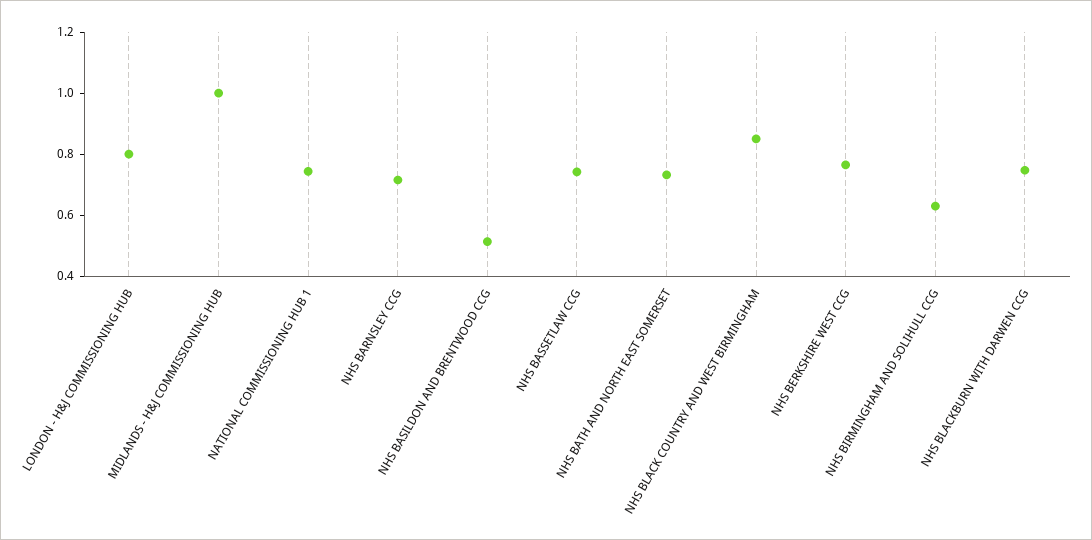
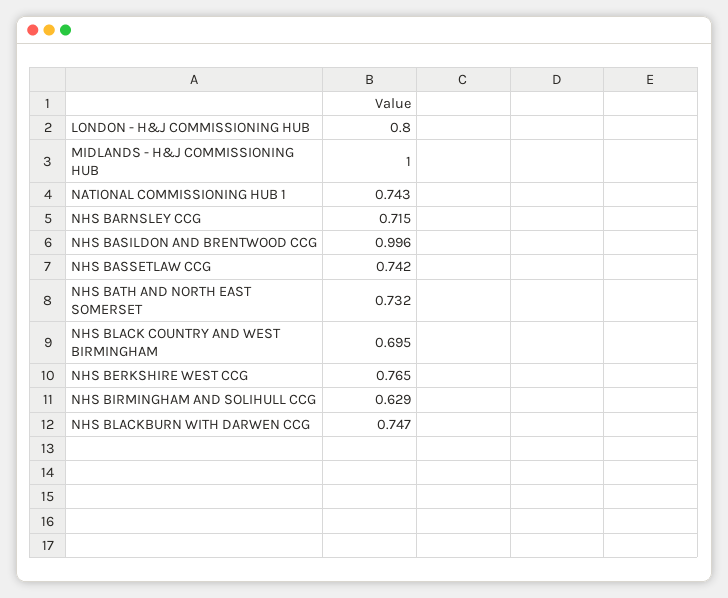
NHS BASILDON AND BRENTWOOD CCG: 0.5 -> 0.996
NHS BLACK COUNTRY AND WEST BIRMINGHAM: 0.85 -> 0.695

